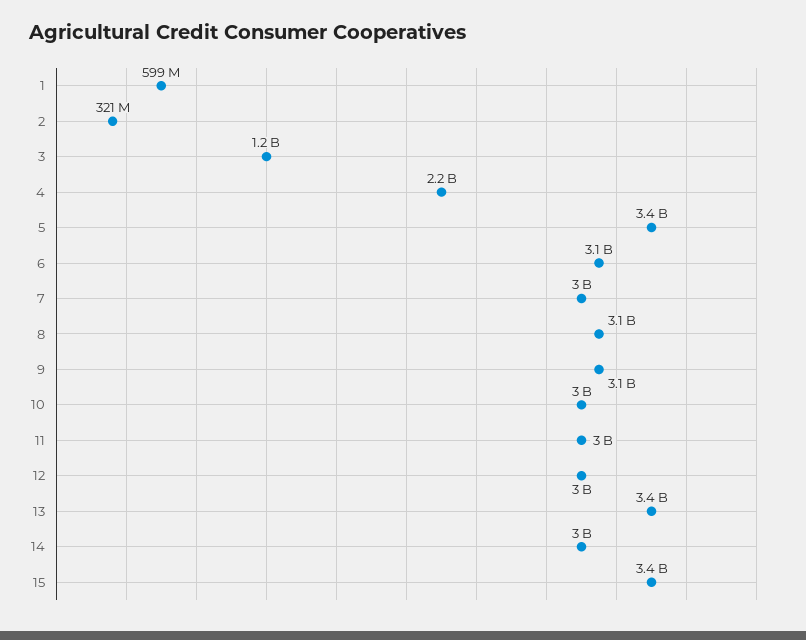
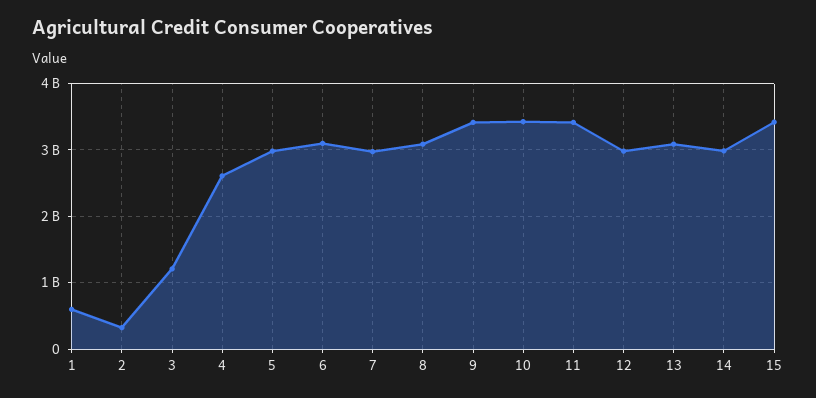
4: 2200000000 -> 2600000000
5: 3400000000 -> 3000000000
9: 3100000000 -> 3400000000
10: 3000000000 -> 3400000000
11: 3000000000 -> 3400000000
13: 3400000000 -> 3100000000

